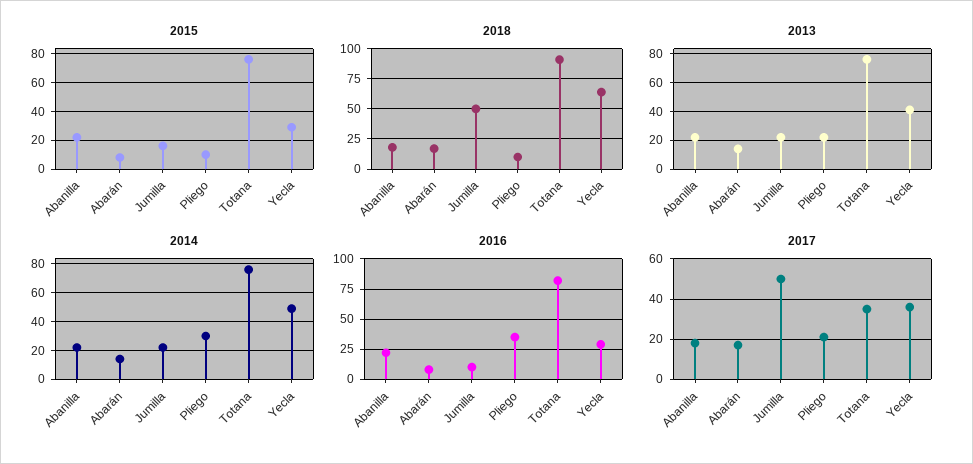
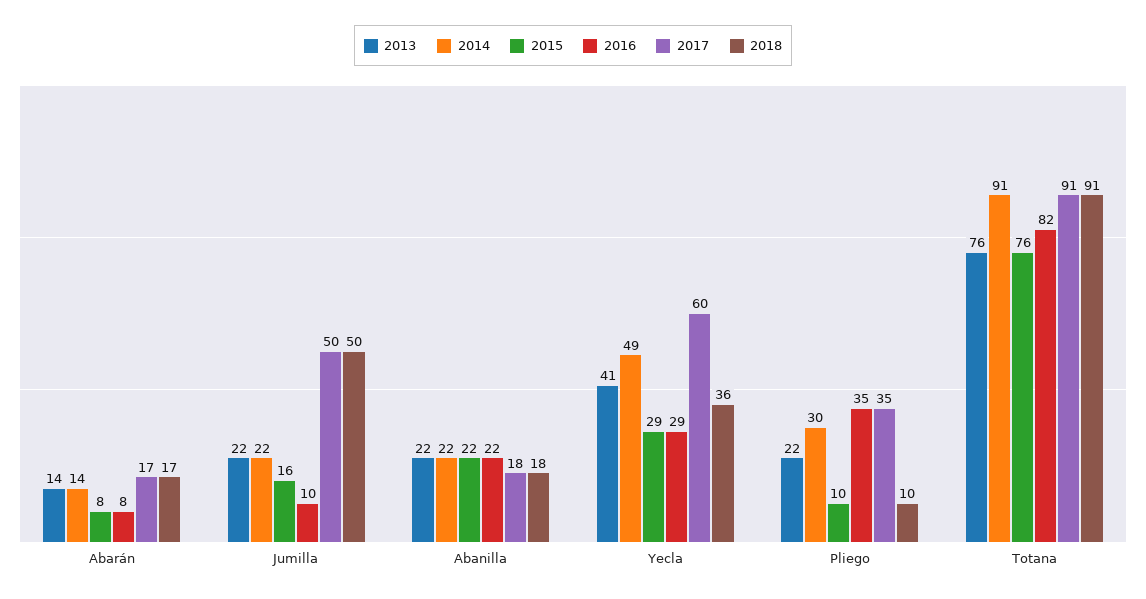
2018, Yecla: 65 -> 36
2014, Totana: 75 -> 91
2017, Pliego: 20 -> 35
2017, Totana: 35 -> 91
2017, Yecla: 35 -> 60

